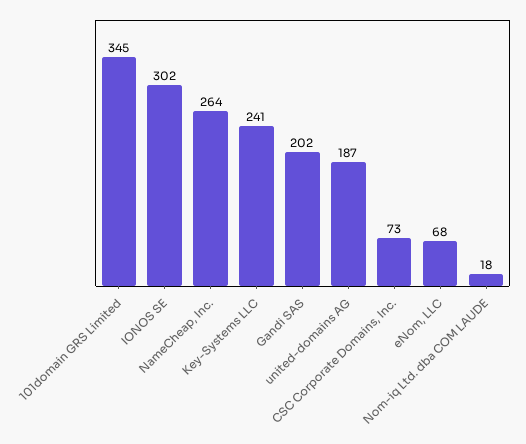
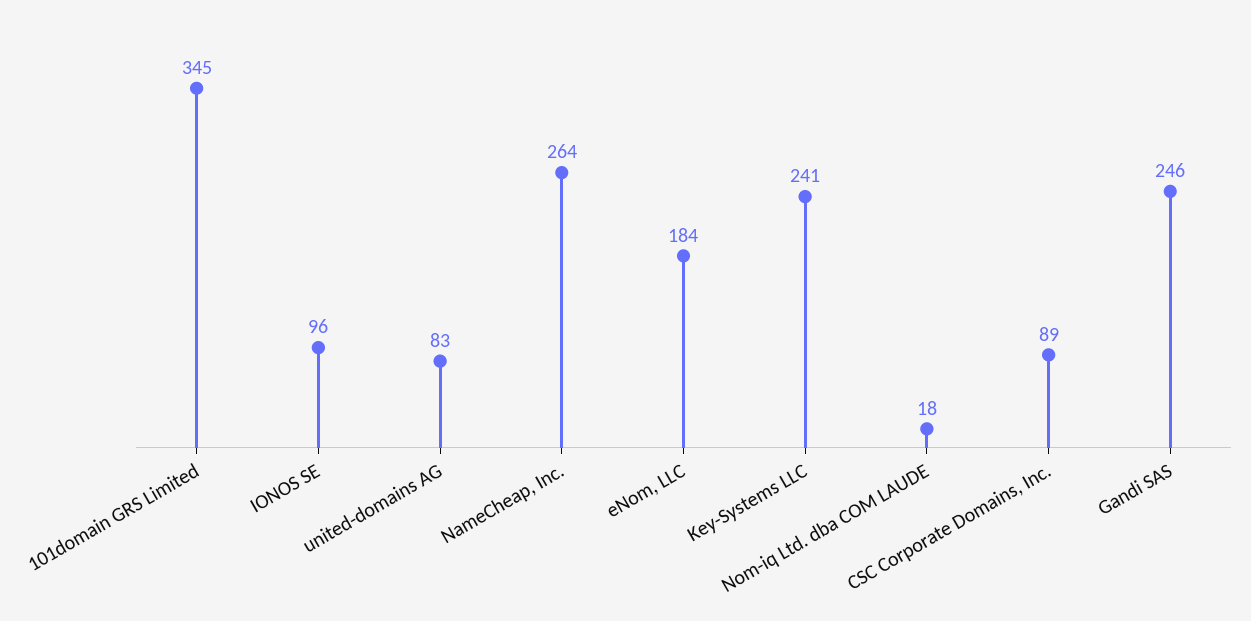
IONOS SE: 302 -> 96
Gandi SAS: 202 -> 246
united-domains AG: 187 -> 83
CSC Corporate Domains, Inc.: 73 -> 89
eNom, LLC: 68 -> 184

